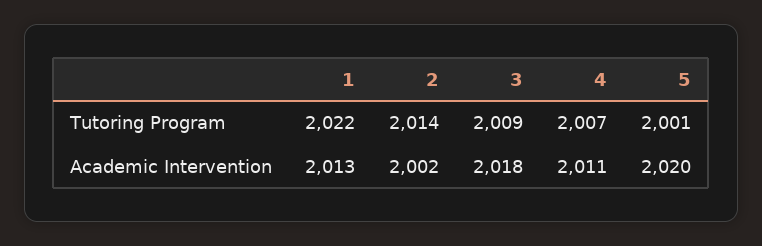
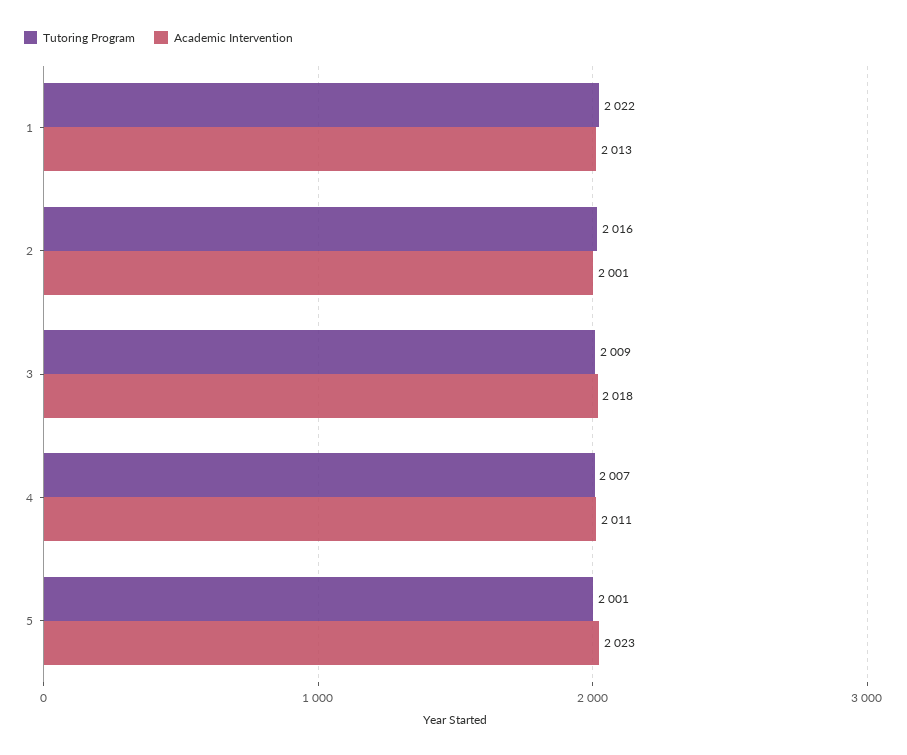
Tutoring Program, 2: 2014 -> 2016
Academic Intervention, 2: 2002 -> 2001
Academic Intervention, 5: 2020 -> 2023

